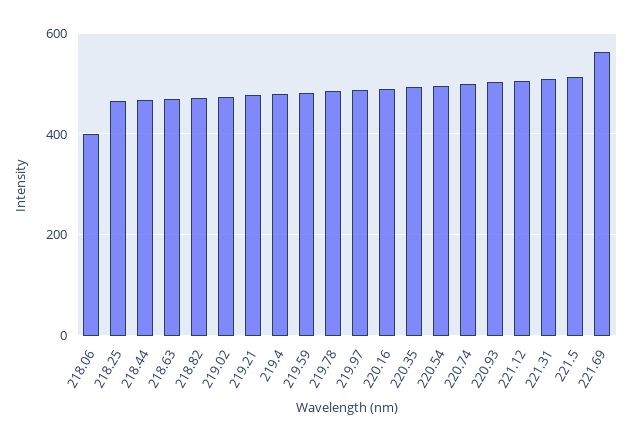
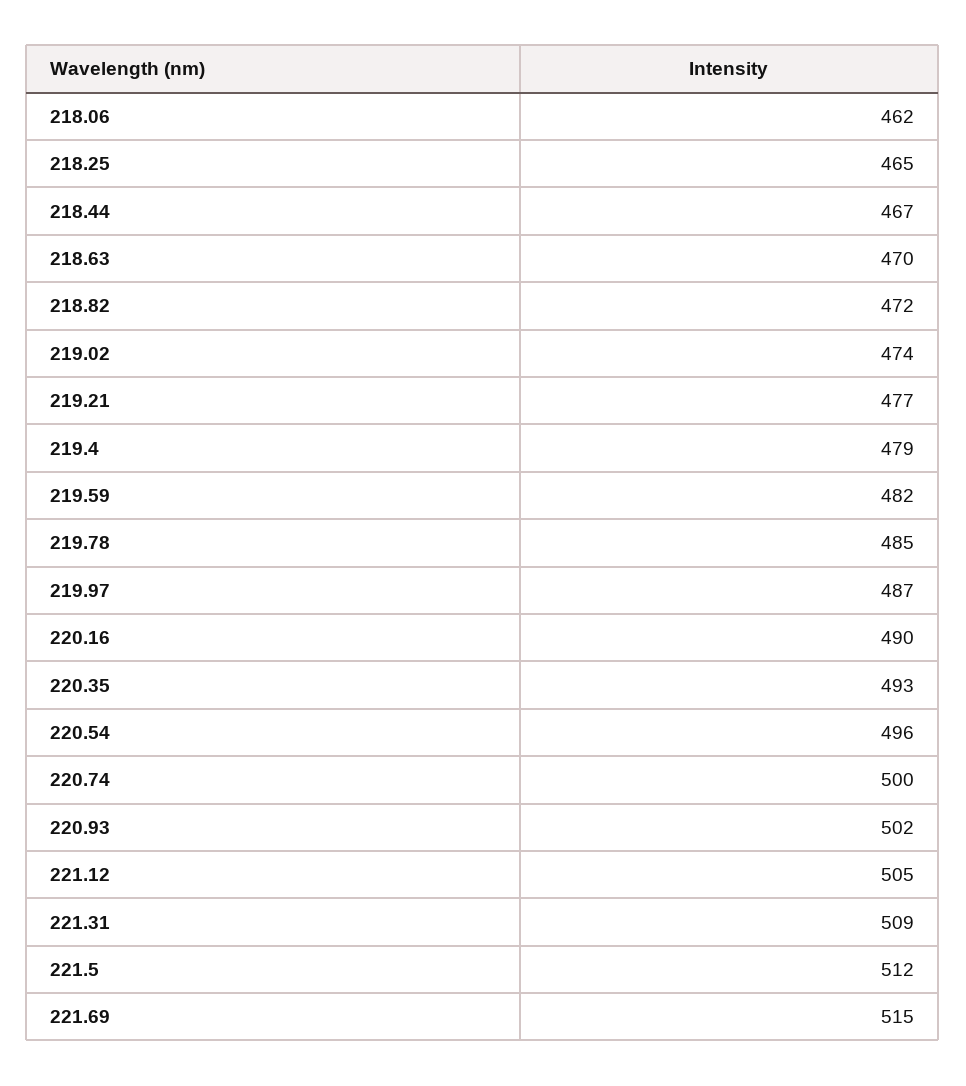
218.06: 400 -> 462
221.69: 560 -> 515

